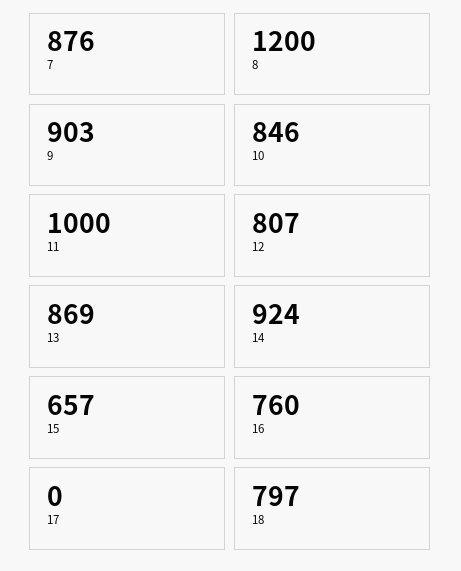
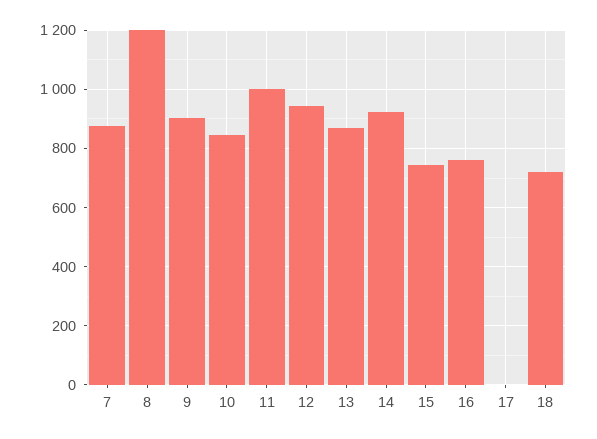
12: 807 -> 950
15: 657 -> 750
18: 797 -> 725

